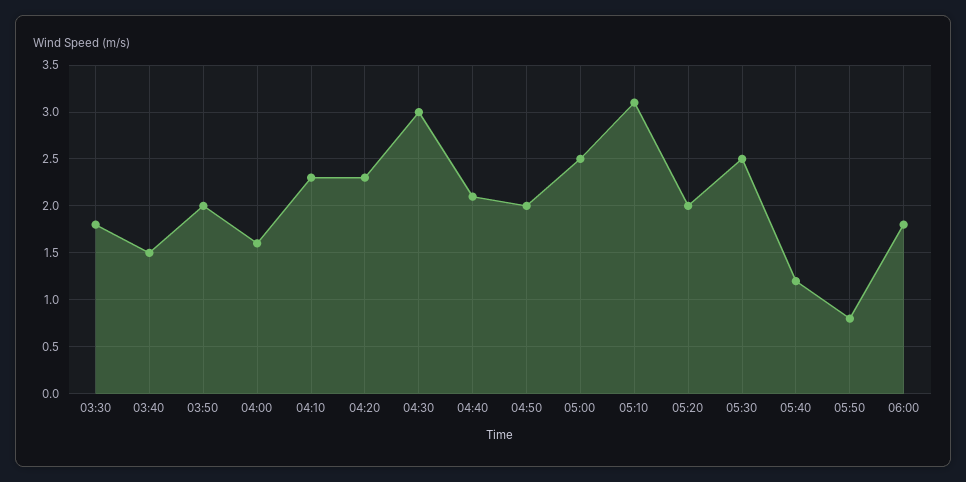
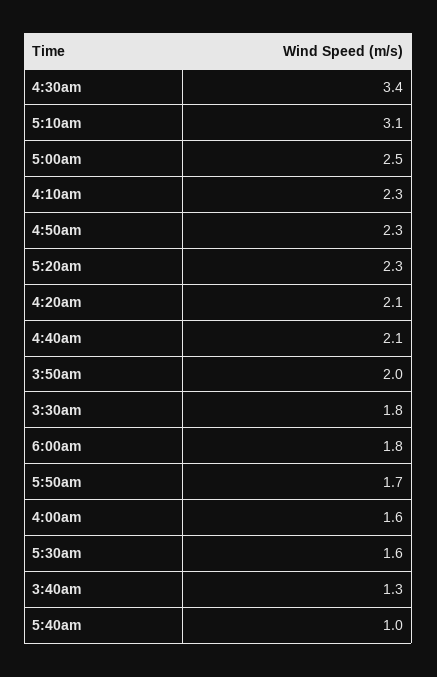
03:40: 1.5 -> 1.3
04:20: 2.3 -> 2.1
04:30: 3 -> 3.4
04:50: 2 -> 2.3
05:20: 2 -> 2.3
05:30: 2.5 -> 1.6
05:40: 1.2 -> 1
05:50: 0.8 -> 1.7

